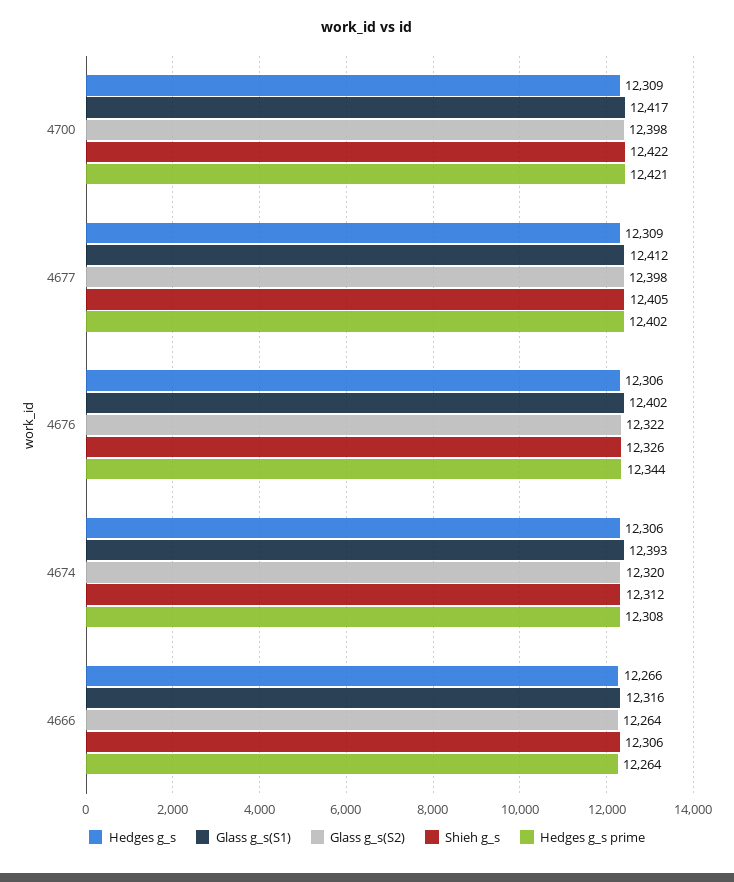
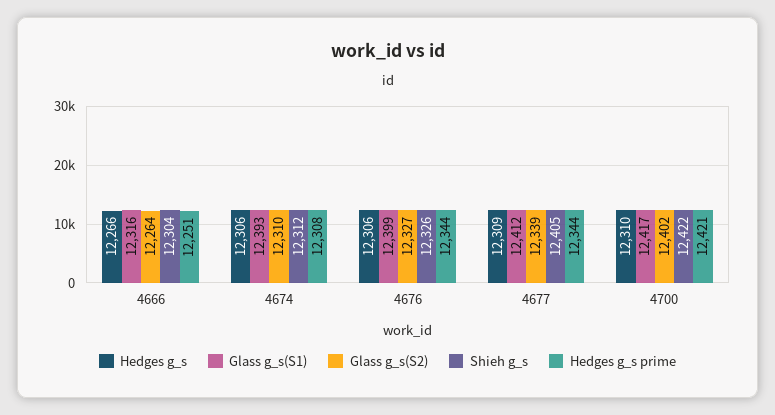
Hedges g_s, 4700: 12309 -> 12310
Glass g_s(S2), 4700: 12398 -> 12402
Glass g_s(S2), 4677: 12398 -> 12339
Hedges g_s prime, 4677: 12402 -> 12344
Glass g_s(S1), 4676: 12402 -> 12399
Glass g_s(S2), 4676: 12322 -> 12327
Glass g_s(S2), 4674: 12320 -> 12310
Shieh g_s, 4666: 12306 -> 12304
Hedges g_s prime, 4666: 12264 -> 12251

